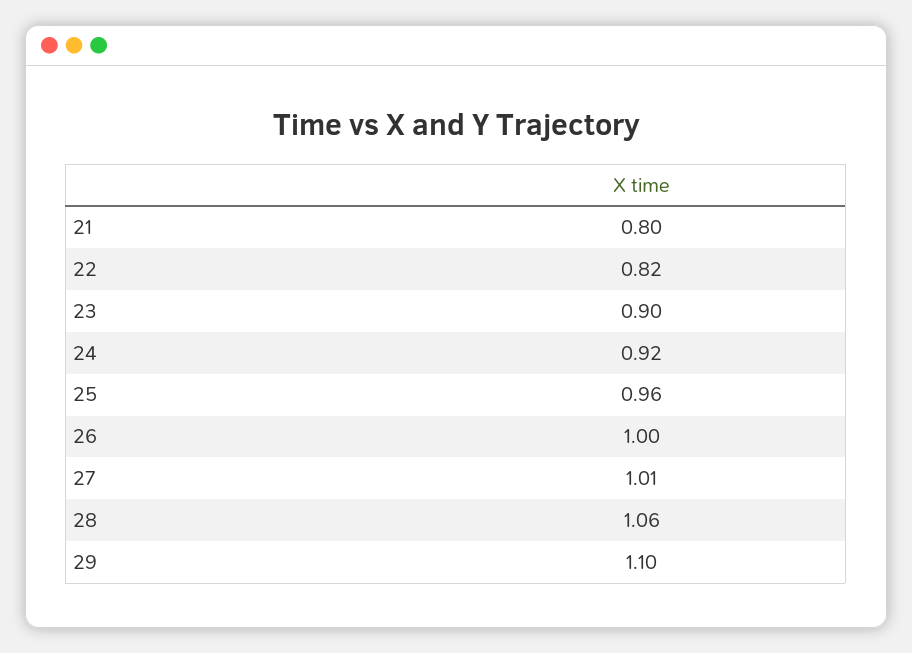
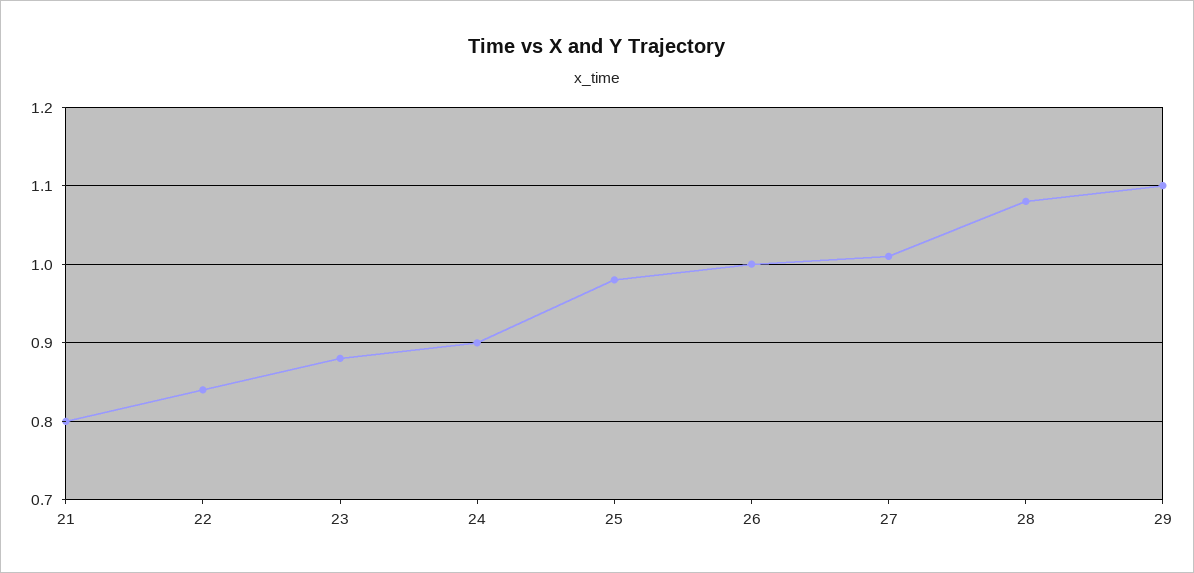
22: 0.82 -> 0.84
23: 0.9 -> 0.88
24: 0.92 -> 0.9
25: 0.96 -> 0.98
28: 1.06 -> 1.08

